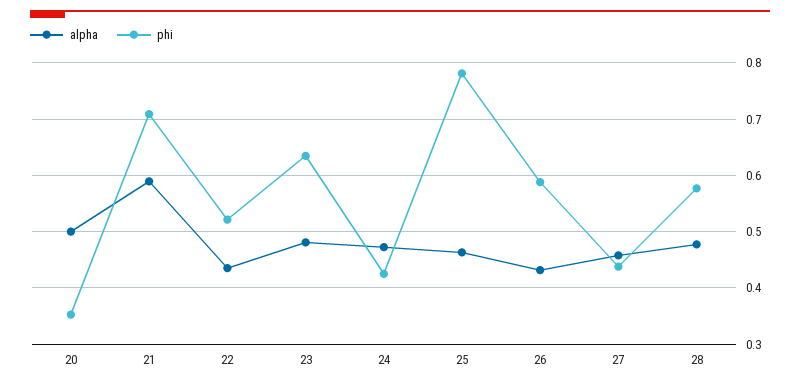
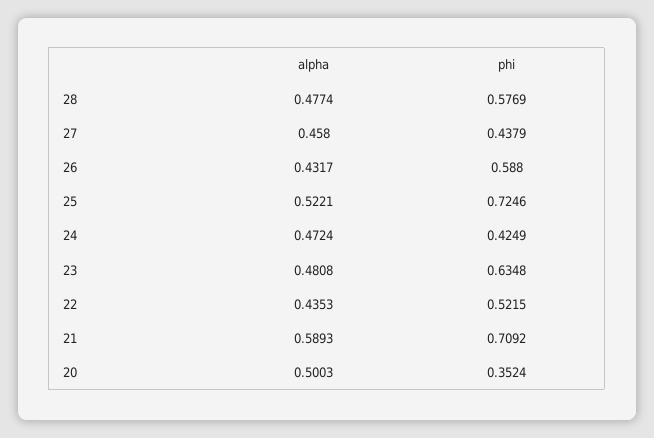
alpha, 25: 0.46 -> 0.5221
phi, 25: 0.78 -> 0.7246

